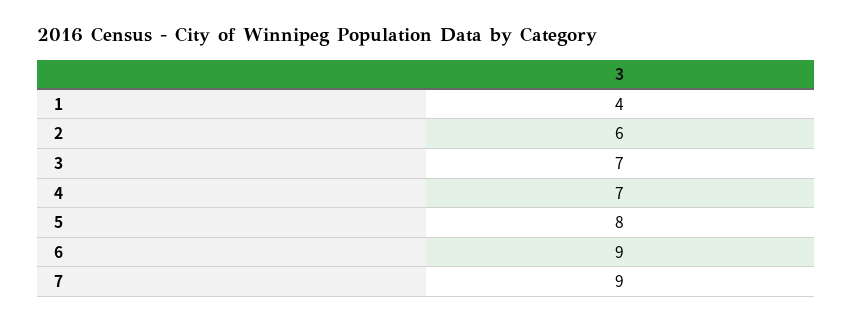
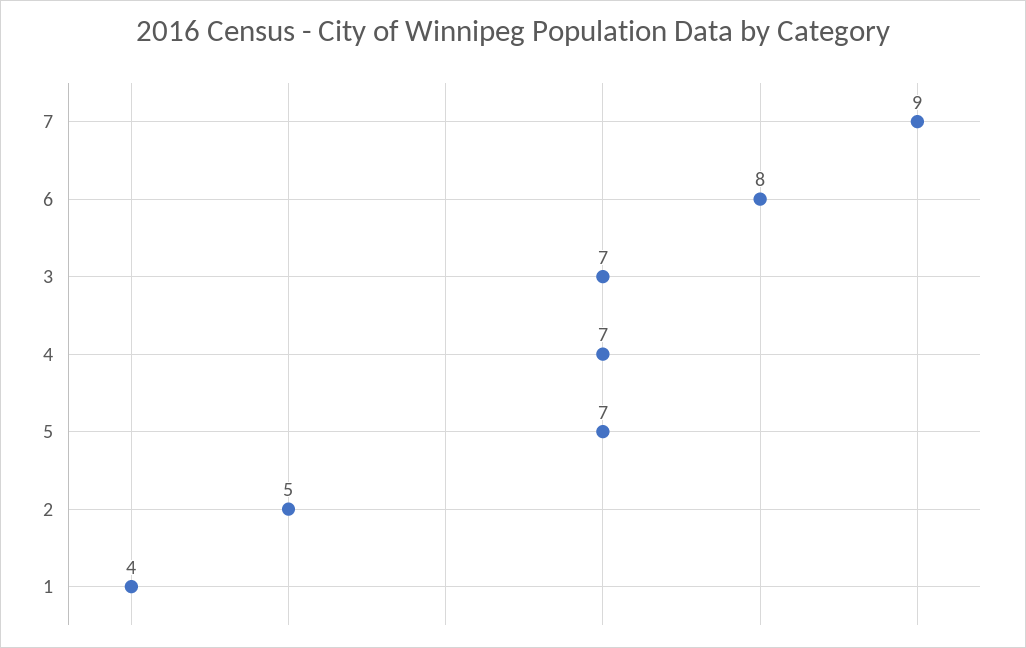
2: 6 -> 5
5: 8 -> 7
6: 9 -> 8

